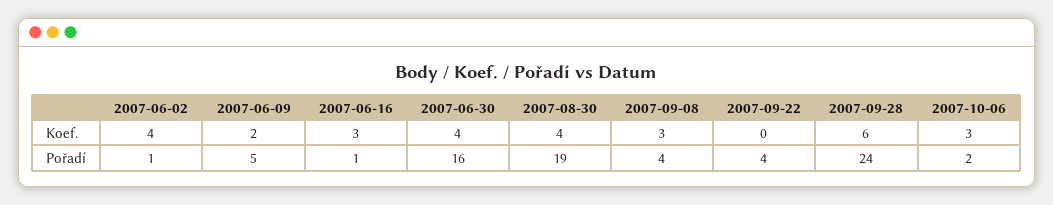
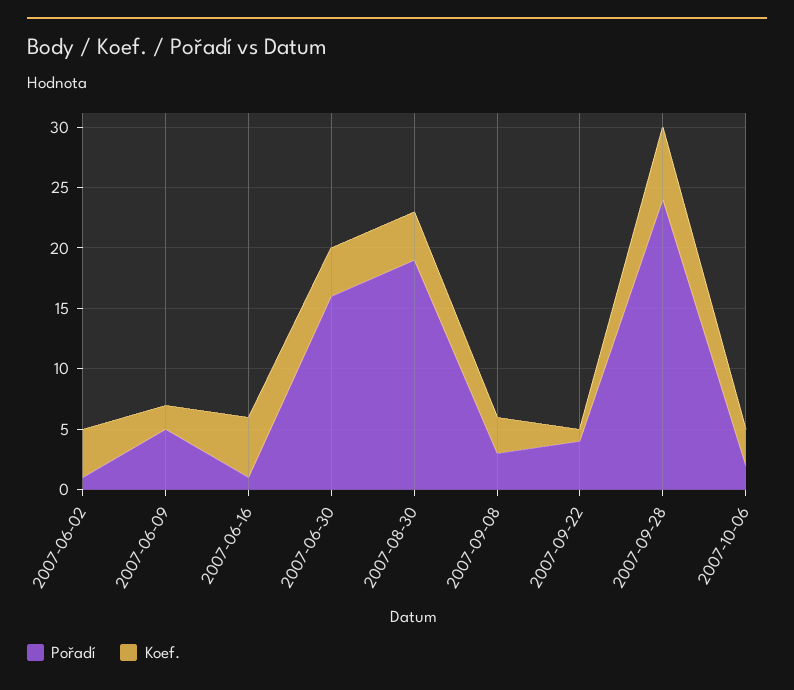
Koef., 2007-06-16: 3 -> 5
Koef., 2007-09-22: 0 -> 1
Pořadí, 2007-09-08: 4 -> 3

